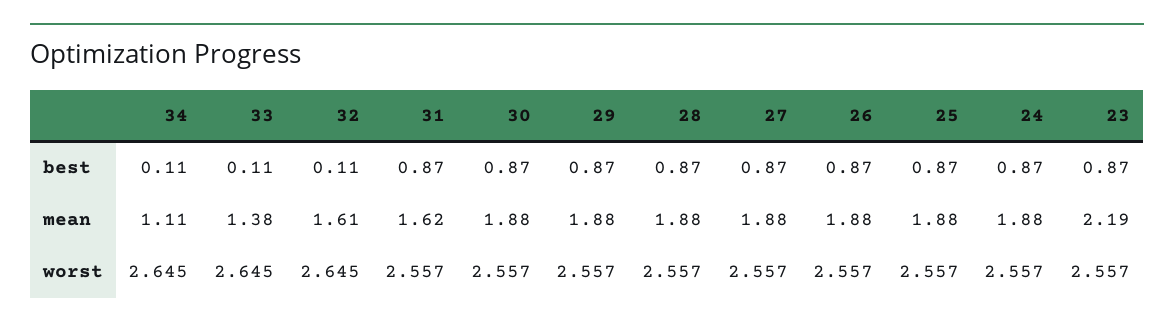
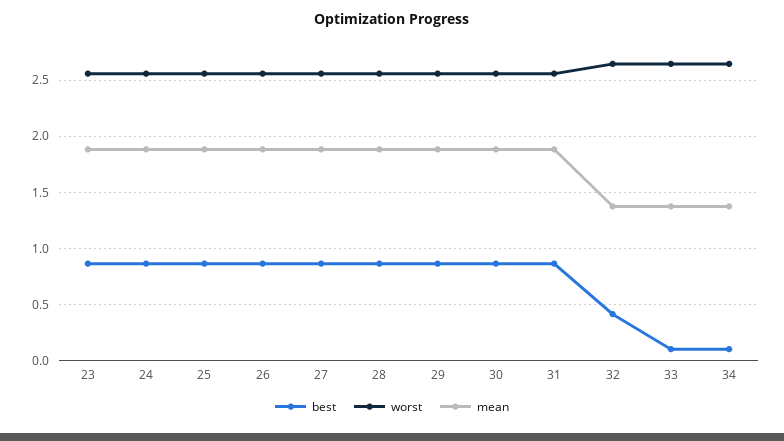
best, 32: 0.11 -> 0.4
mean, 34: 1.11 -> 1.4
mean, 32: 1.61 -> 1.4
mean, 31: 1.62 -> 1.9
mean, 23: 2.19 -> 1.9

